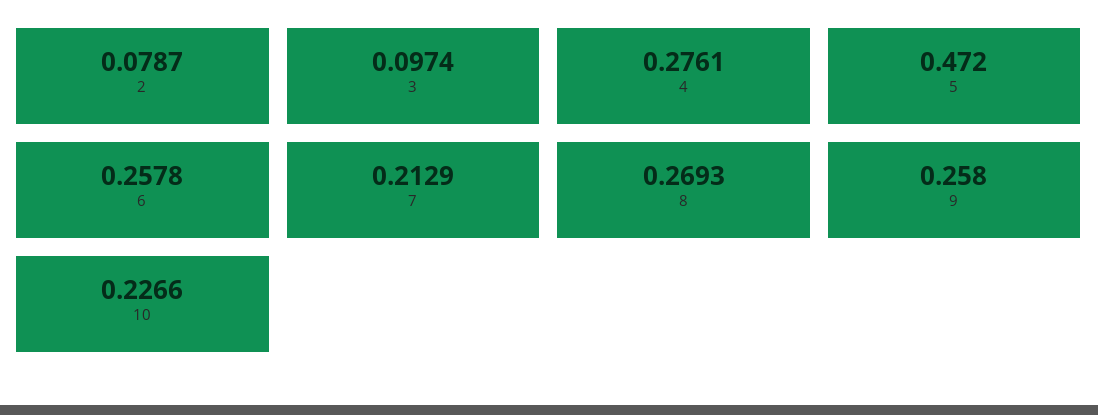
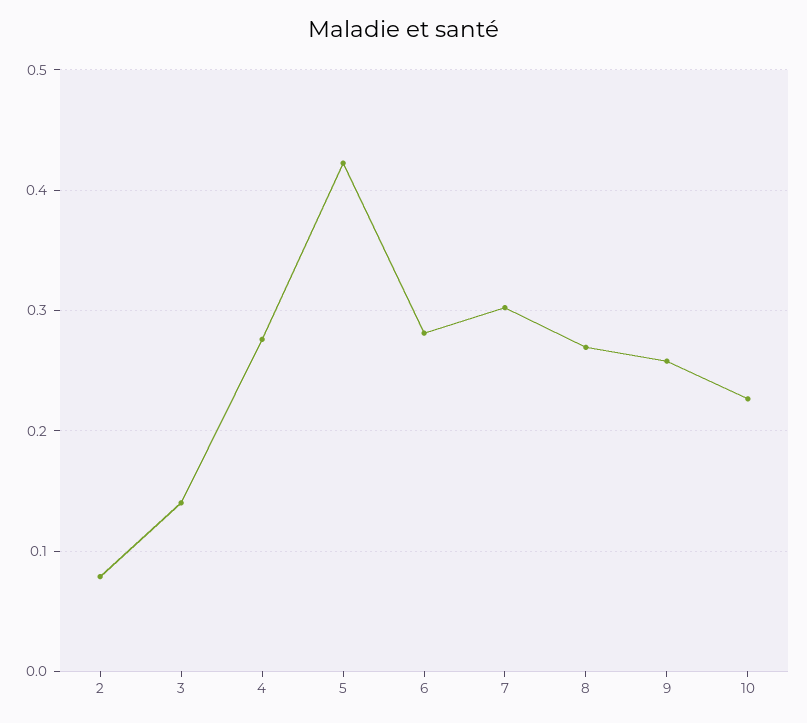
3: 0.0974 -> 0.14
5: 0.472 -> 0.42
6: 0.2578 -> 0.28
7: 0.2129 -> 0.3

